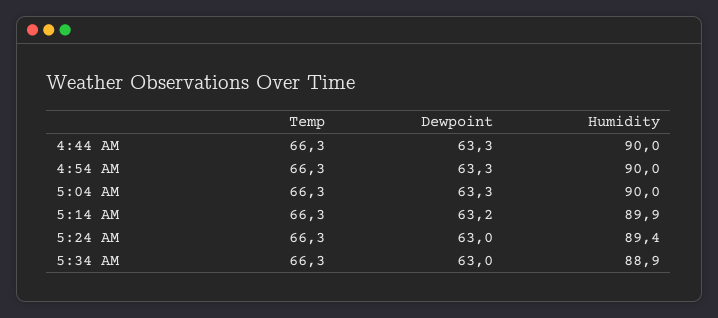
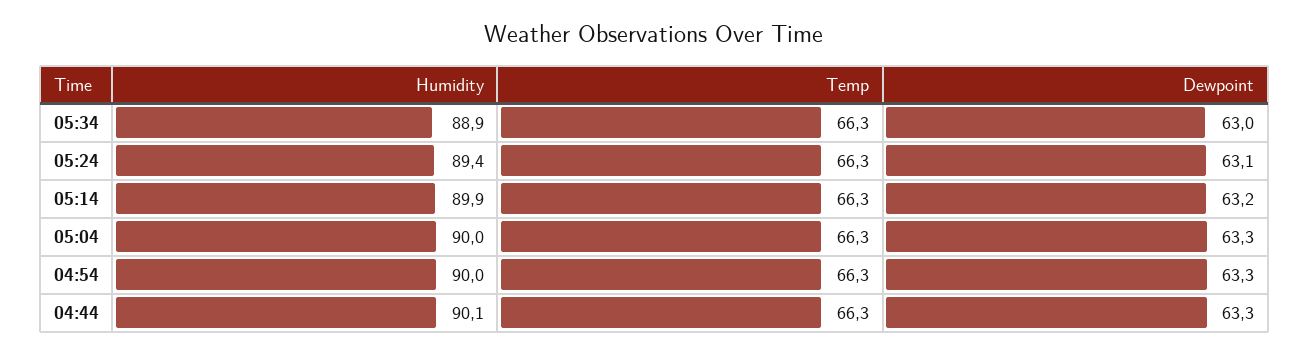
Humidity, 4:44 AM: 90 -> 90.1
Dewpoint, 5:24 AM: 63 -> 63.1

